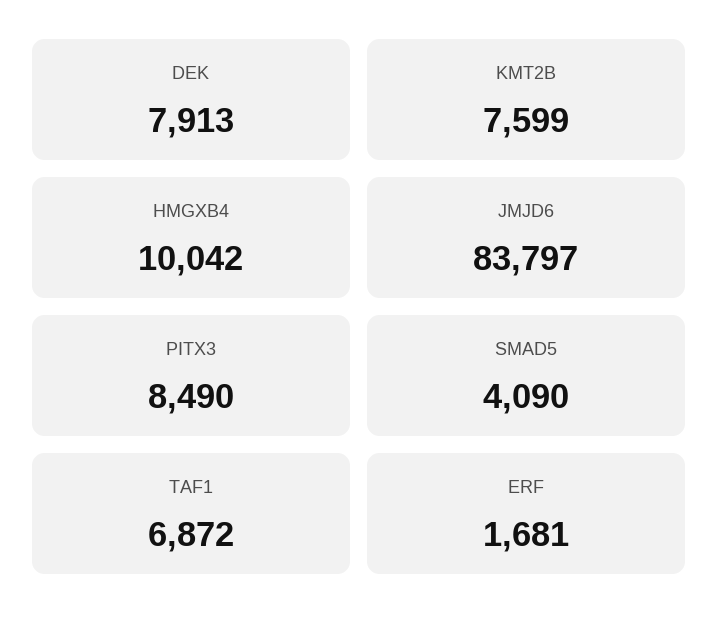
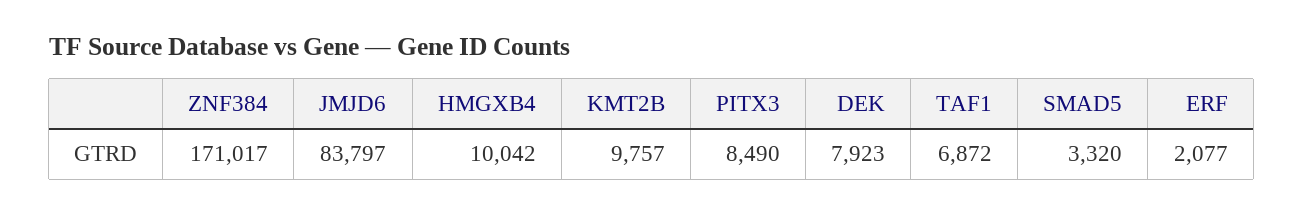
DEK: 7913 -> 7923
KMT2B: 7599 -> 9757
SMAD5: 4090 -> 3320
ERF: 1681 -> 2077
ZNF384: none -> 171017

